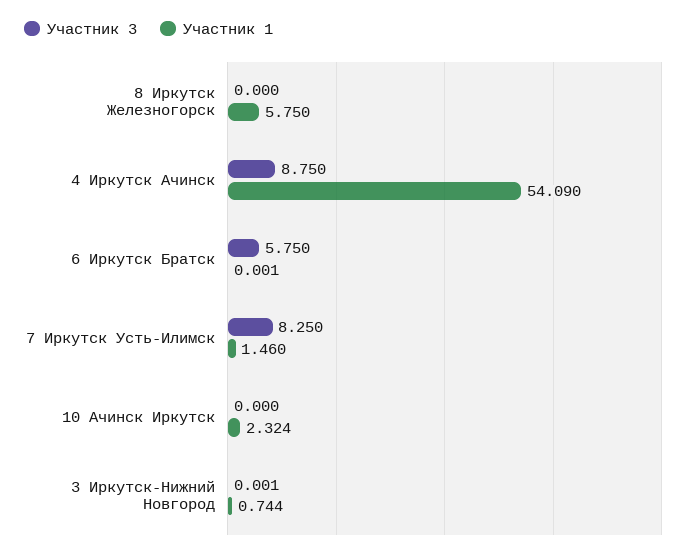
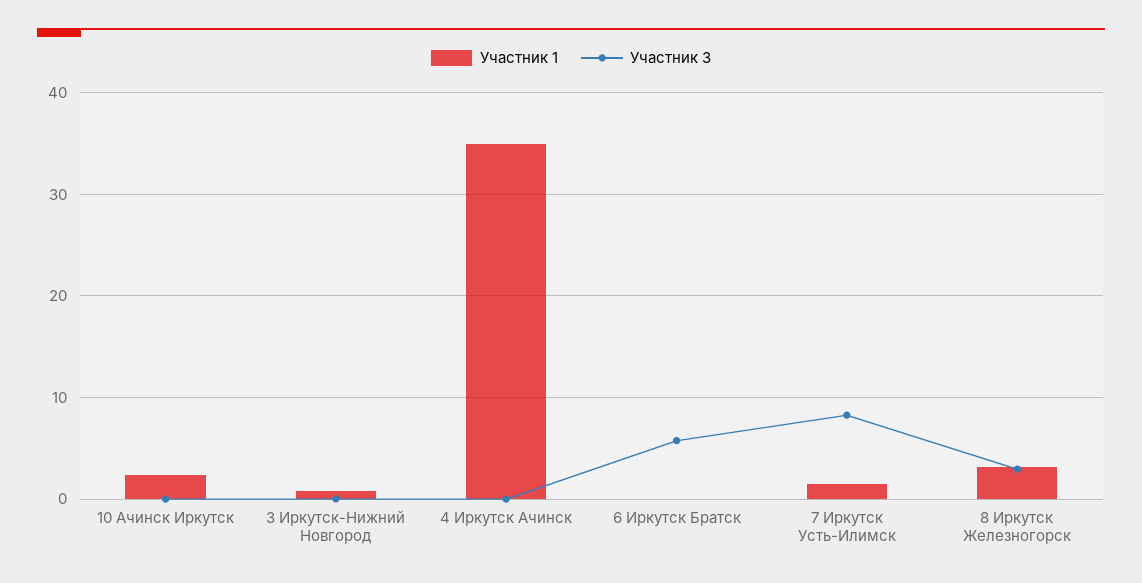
Участник 3, 8 Иркутск Железногорск: 0 -> 3
Участник 1, 8 Иркутск Железногорск: 5.75 -> 3
Участник 3, 4 Иркутск Ачинск: 8.75 -> 0
Участник 1, 4 Иркутск Ачинск: 54.09 -> 35

